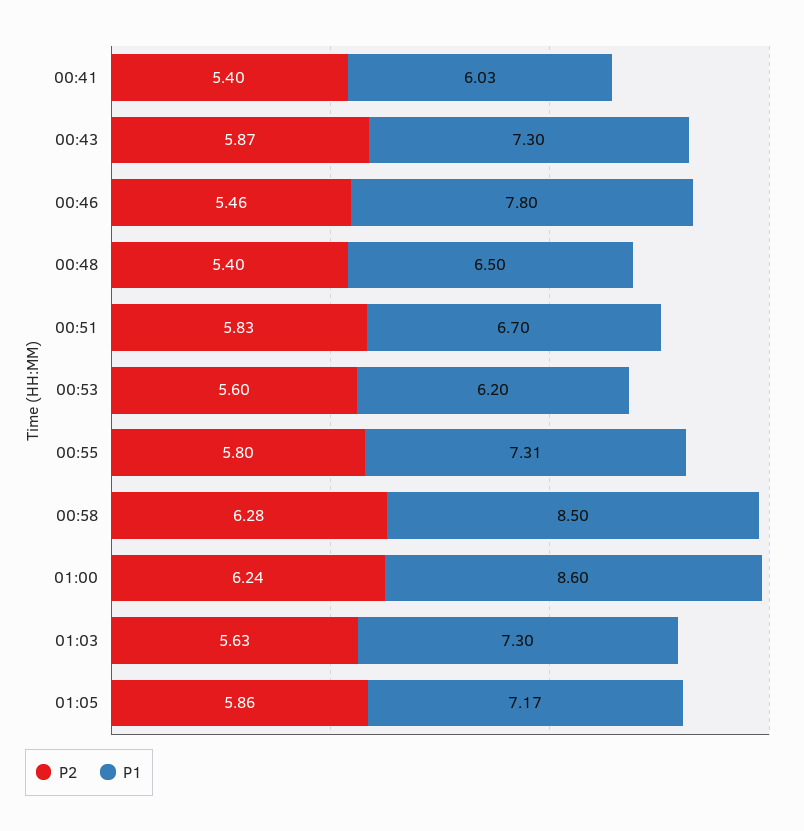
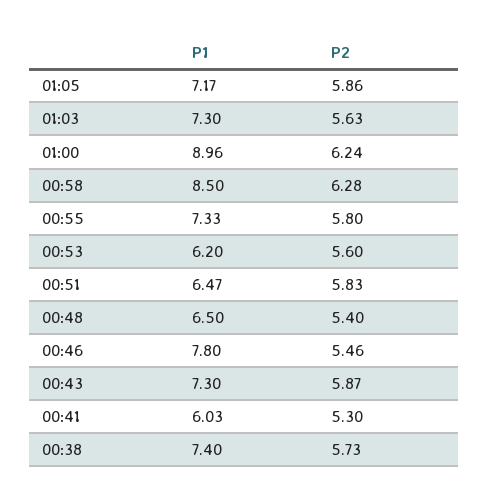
P2, 00:41: 5.4 -> 5.3
P1, 00:51: 6.7 -> 6.47
P1, 00:55: 7.31 -> 7.33
P1, 01:00: 8.6 -> 8.96
P1, 00:38: none -> 7.4
P2, 00:38: none -> 5.73

